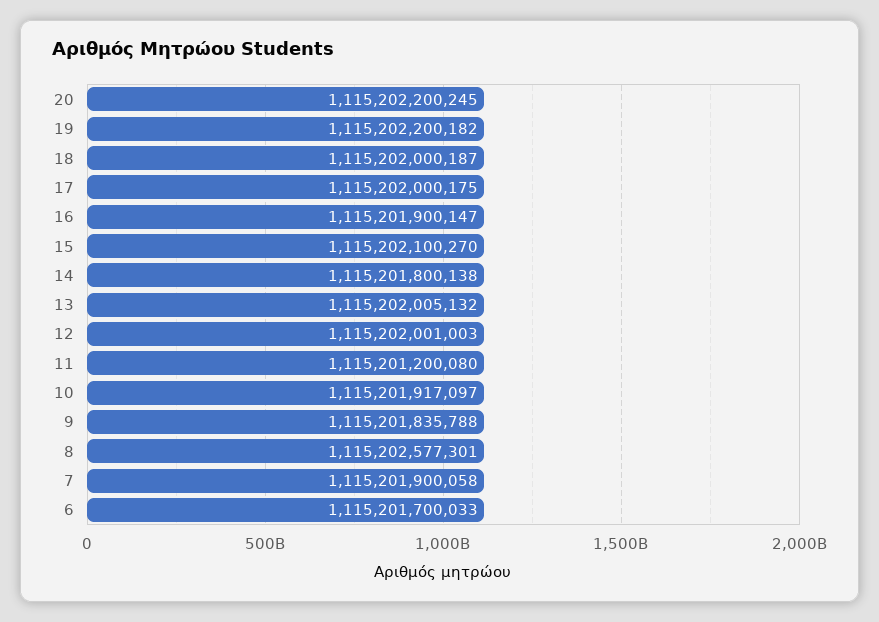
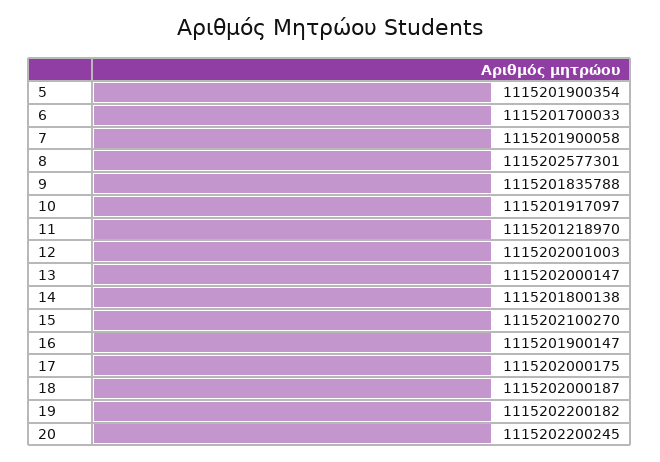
13: 1115202005132 -> 1115202000147
11: 1115201200080 -> 1115201218970
5: none -> 1115201900354

